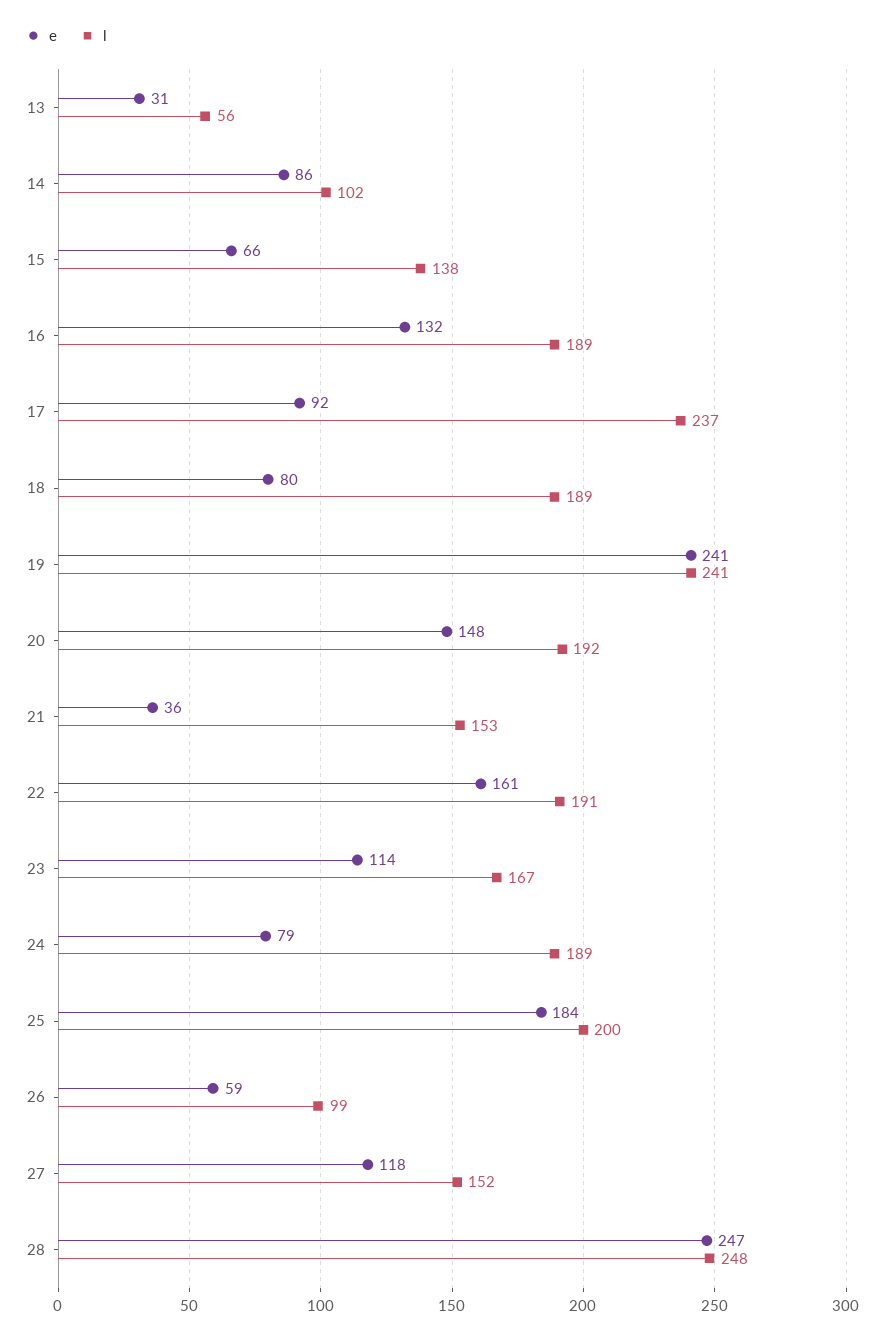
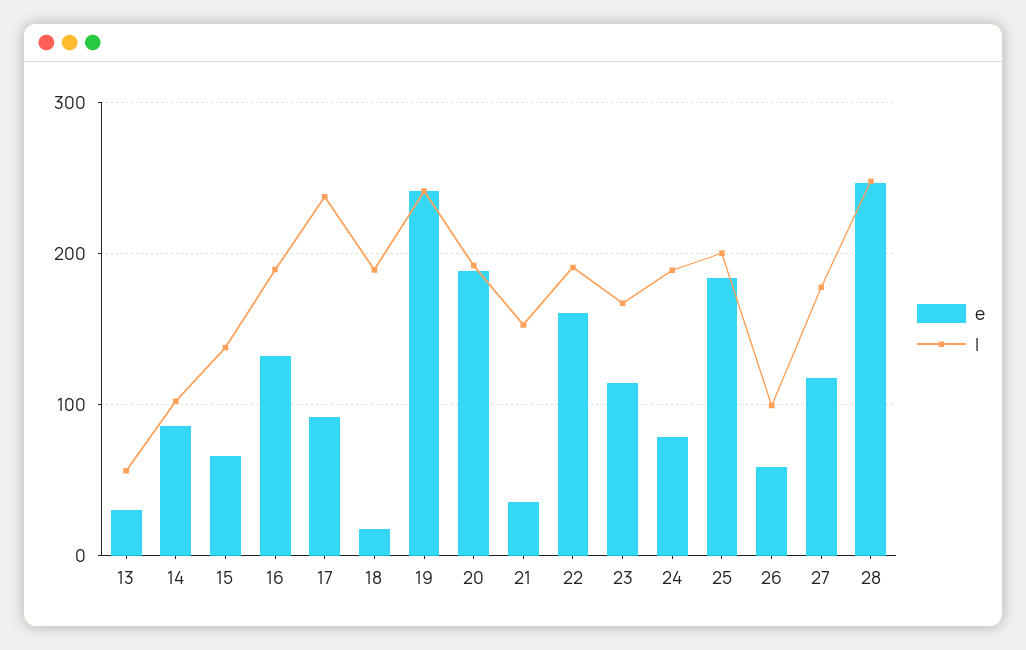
e, 18: 80 -> 20
e, 20: 148 -> 190
l, 27: 152 -> 180

